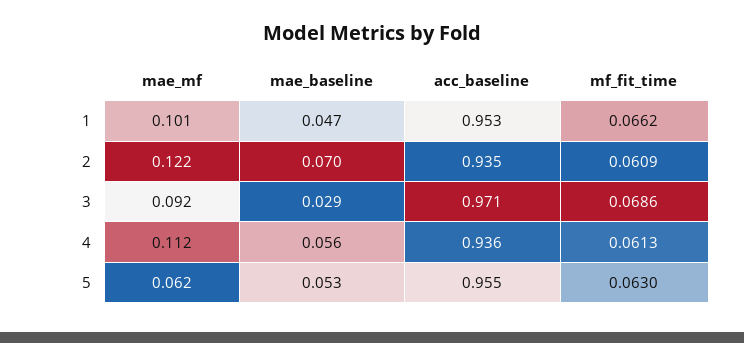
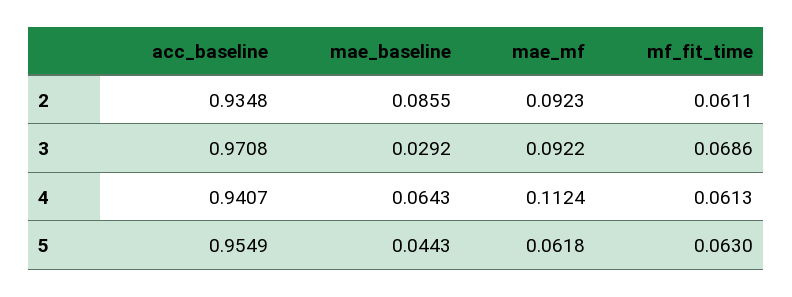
mae_mf, 1: 0.101 -> none
mae_baseline, 1: 0.047 -> none
acc_baseline, 1: 0.953 -> none
mf_fit_time, 1: 0.0662 -> none
mae_mf, 2: 0.122 -> 0.0923
mae_baseline, 2: 0.07 -> 0.0855
mf_fit_time, 2: 0.0609 -> 0.0611
mae_baseline, 4: 0.056 -> 0.0643
acc_baseline, 4: 0.936 -> 0.9407
mae_baseline, 5: 0.053 -> 0.0443

